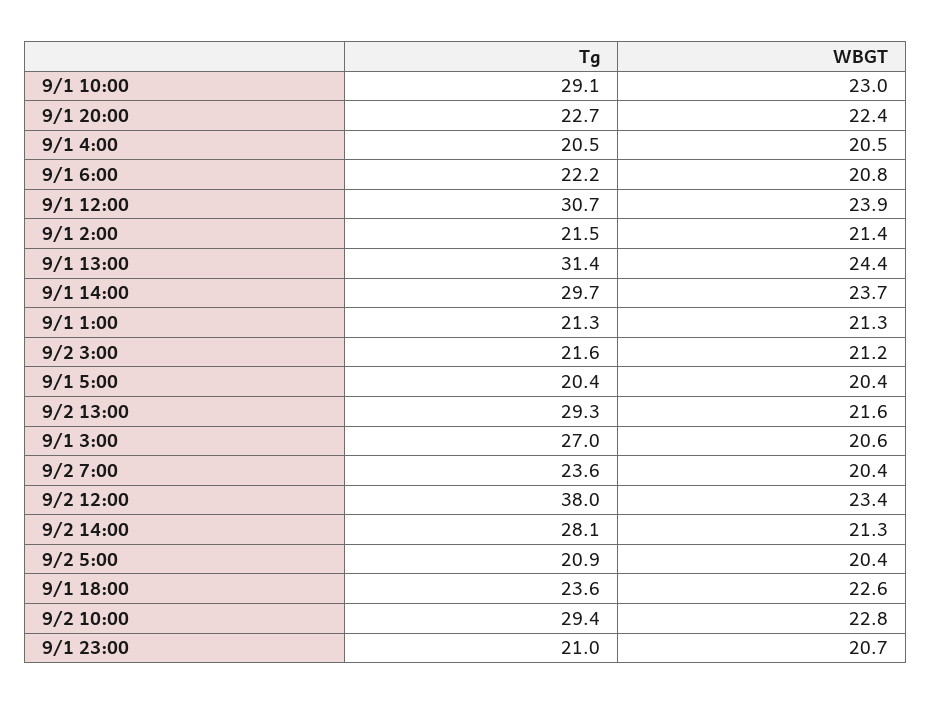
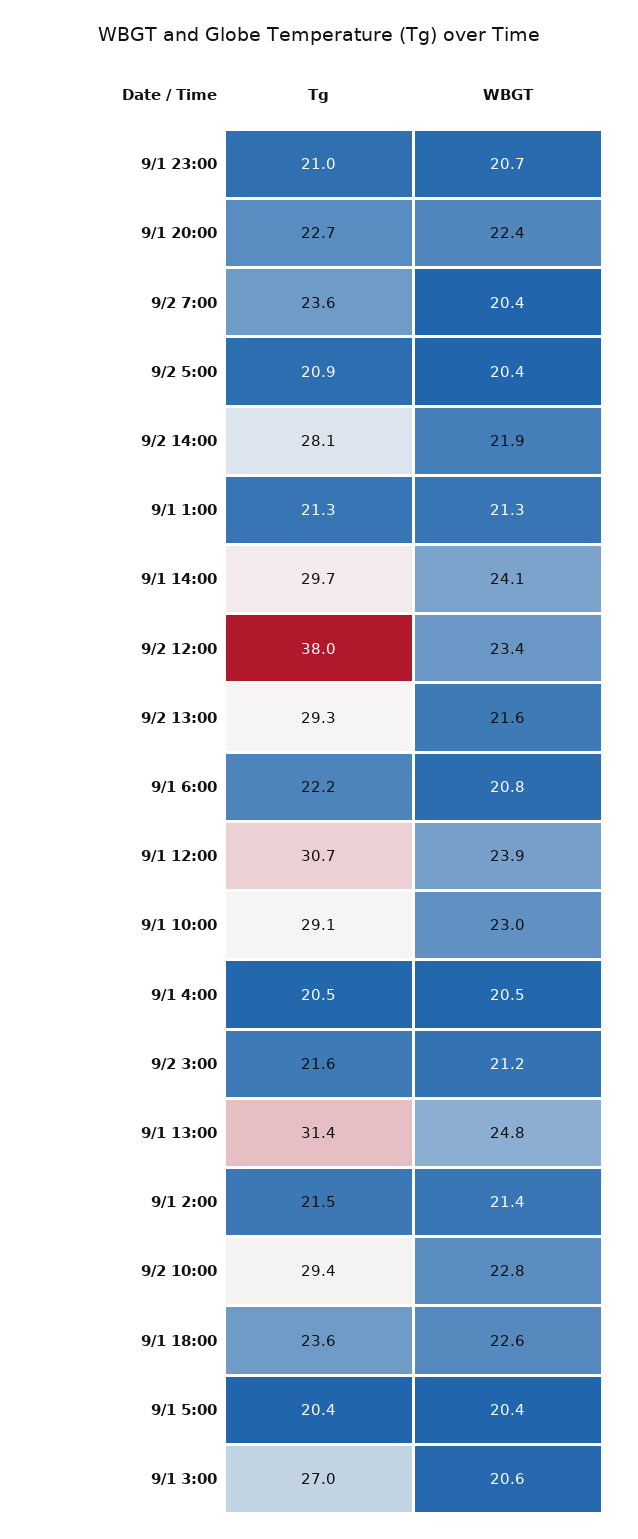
WBGT, 9/1 13:00: 24.4 -> 24.8
WBGT, 9/1 14:00: 23.7 -> 24.1
WBGT, 9/2 14:00: 21.3 -> 21.9

